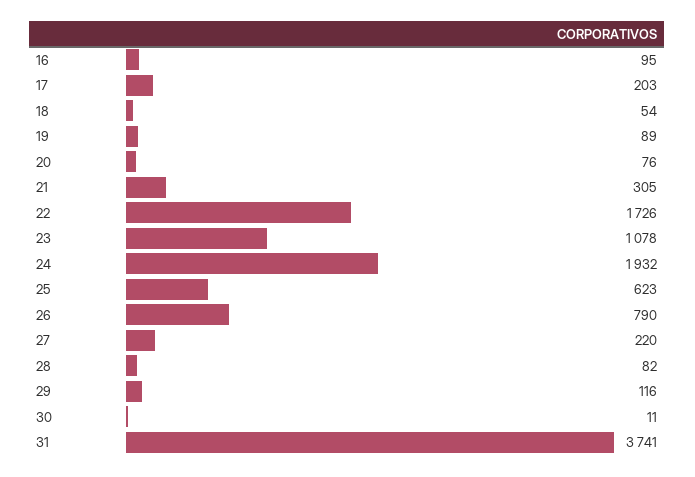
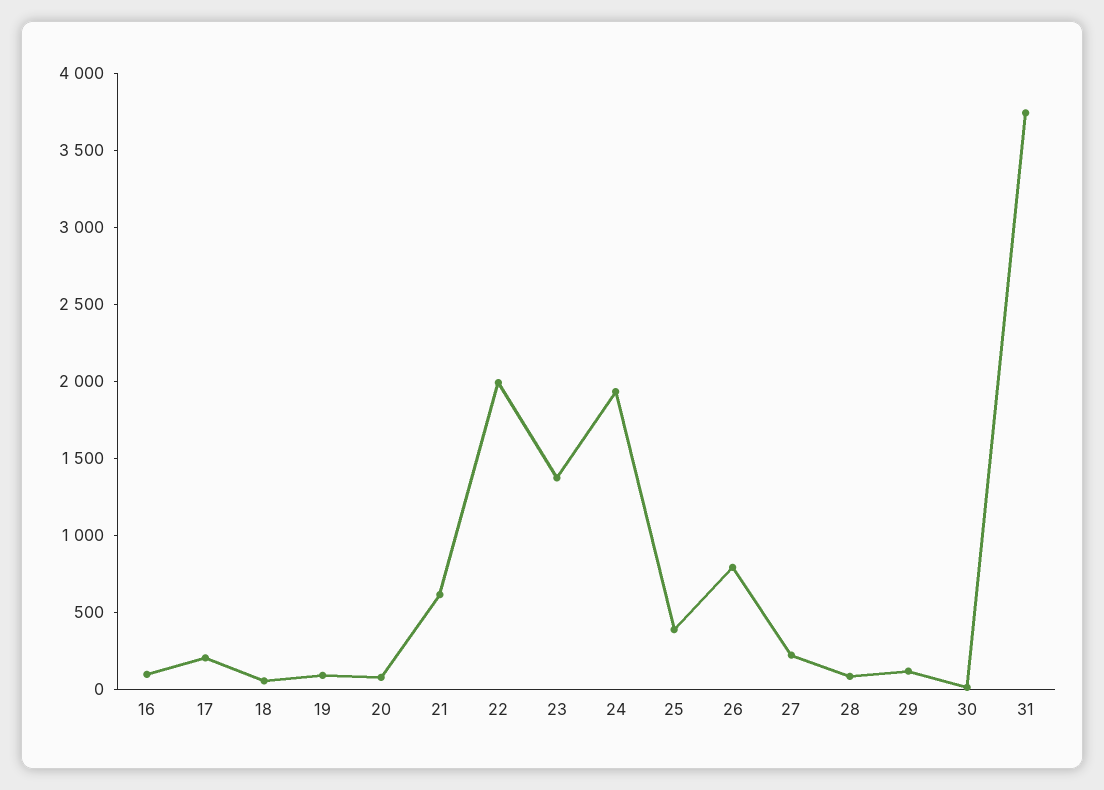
21: 305 -> 600
22: 1726 -> 2000
23: 1078 -> 1400
25: 623 -> 400

